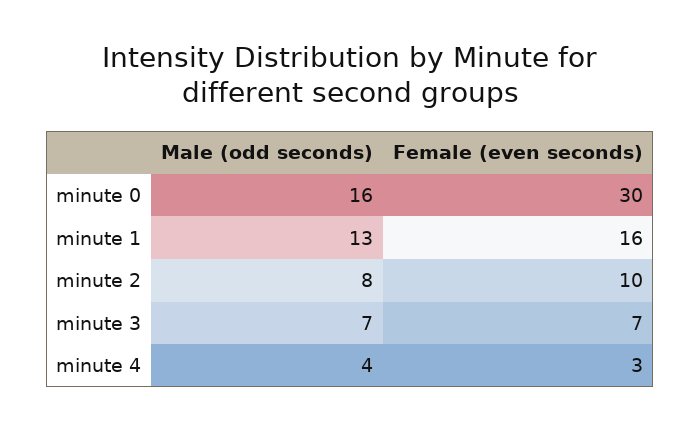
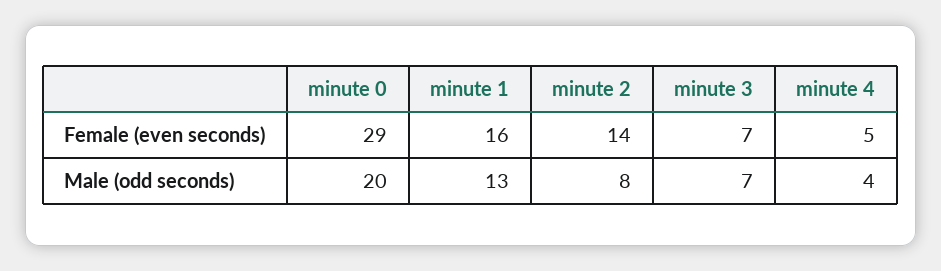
Male (odd seconds), minute 0: 16 -> 20
Female (even seconds), minute 0: 30 -> 29
Female (even seconds), minute 2: 10 -> 14
Female (even seconds), minute 4: 3 -> 5

